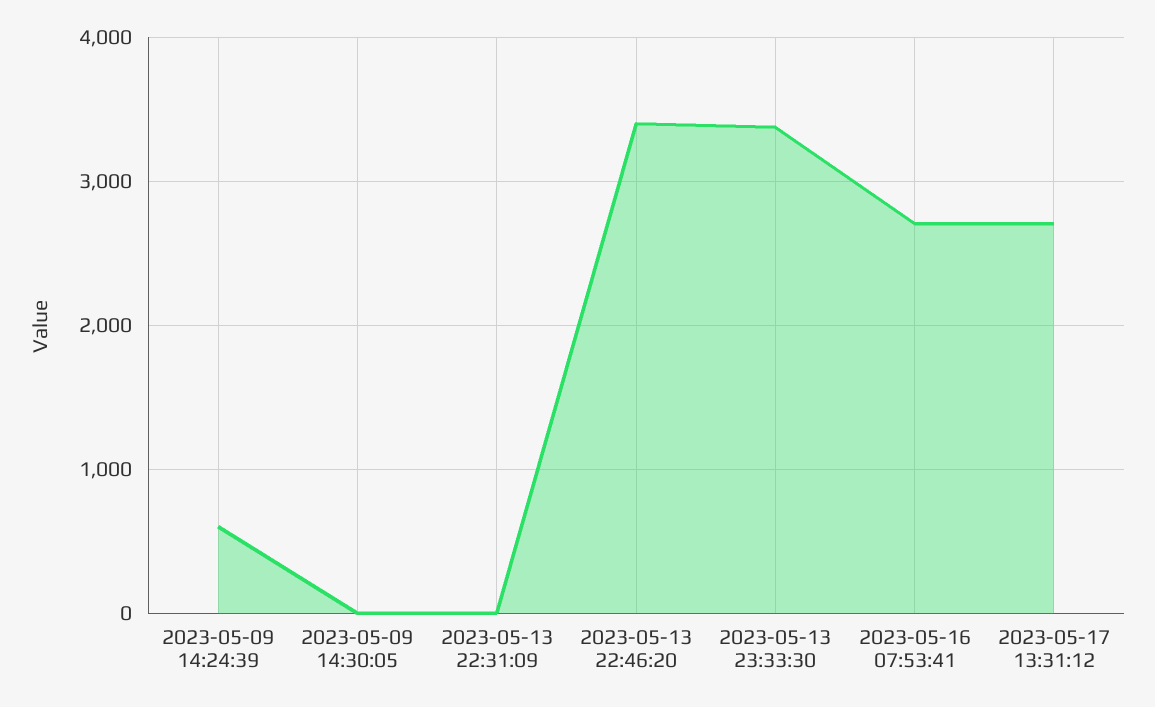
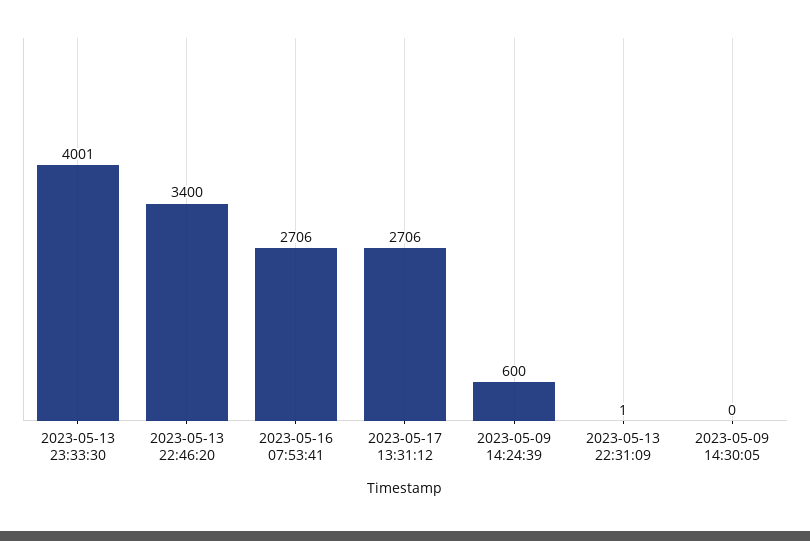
2023-05-13 23:33:30: 3400 -> 4001

